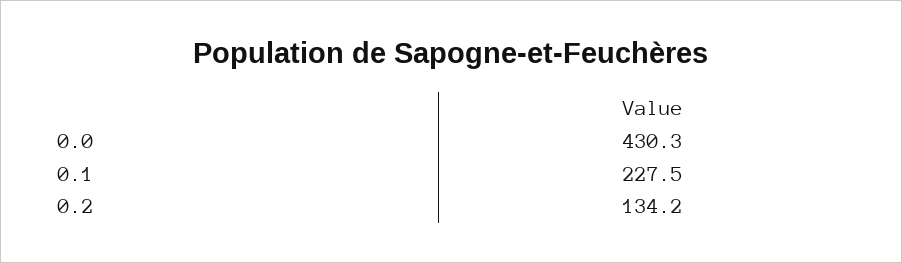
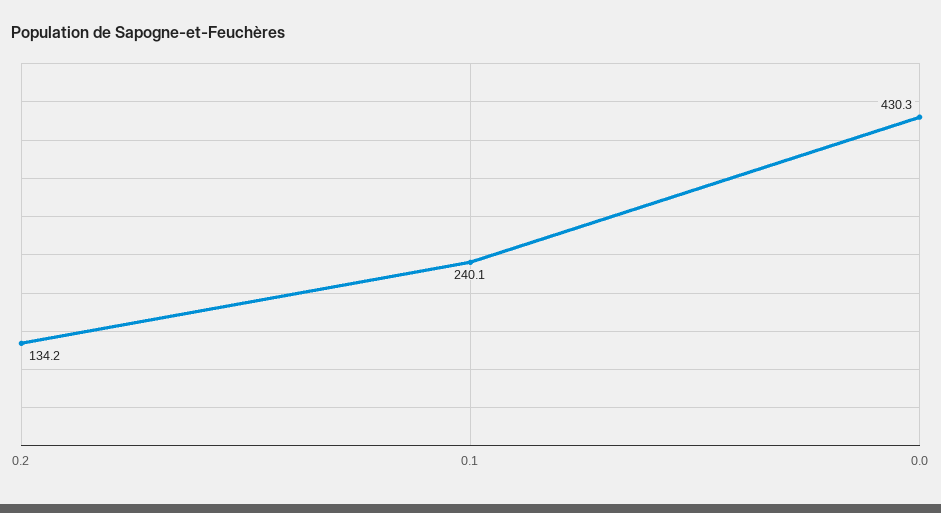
0.1: 227.5 -> 240.1

